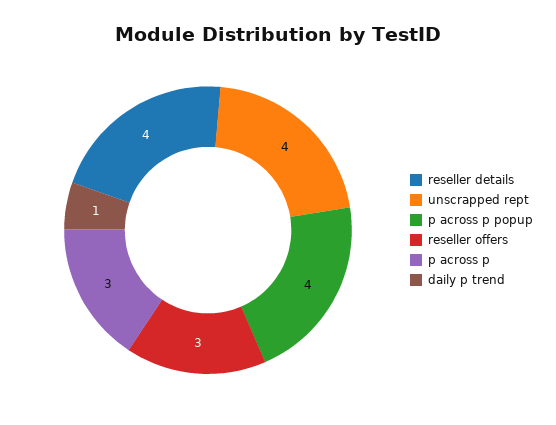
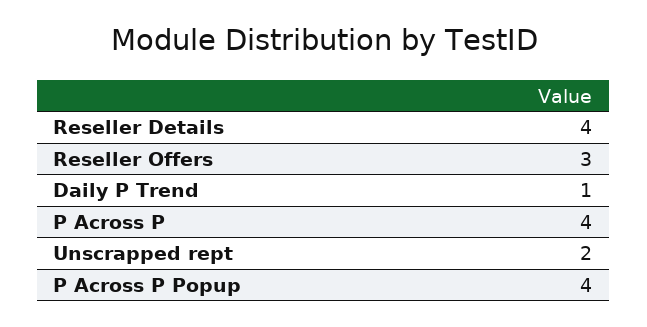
unscrapped rept: 4 -> 2
p across p: 3 -> 4

